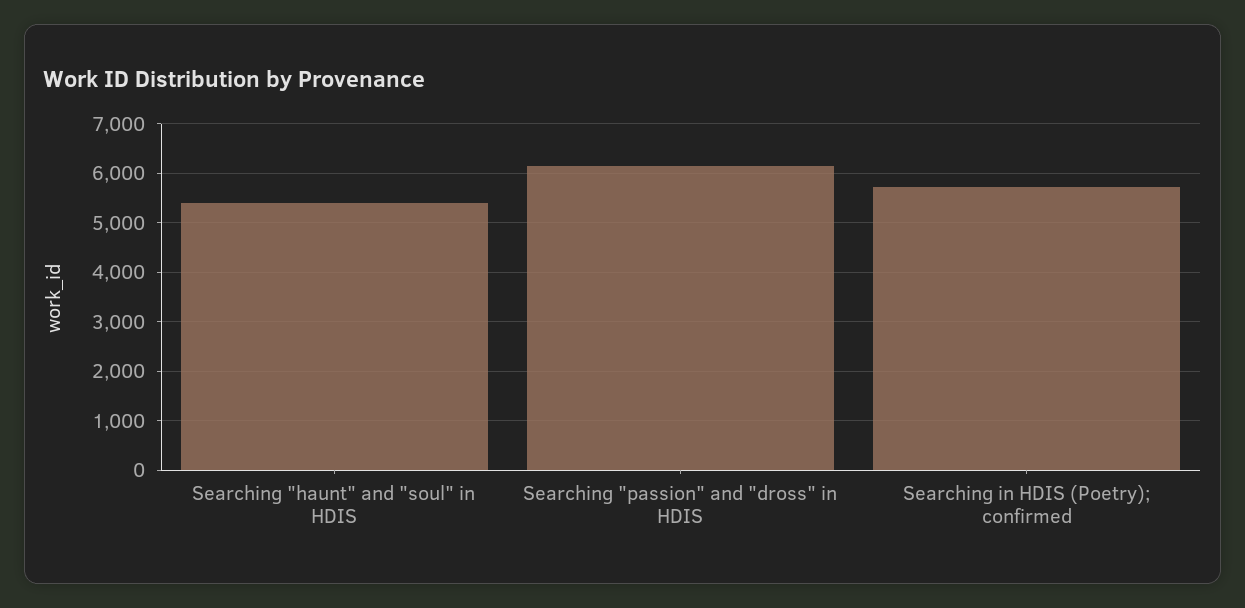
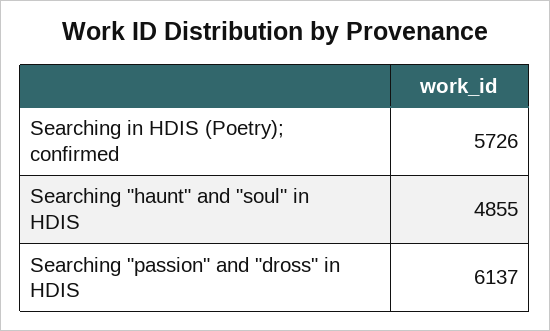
Searching "haunt" and "soul" in HDIS: 5400 -> 4855

